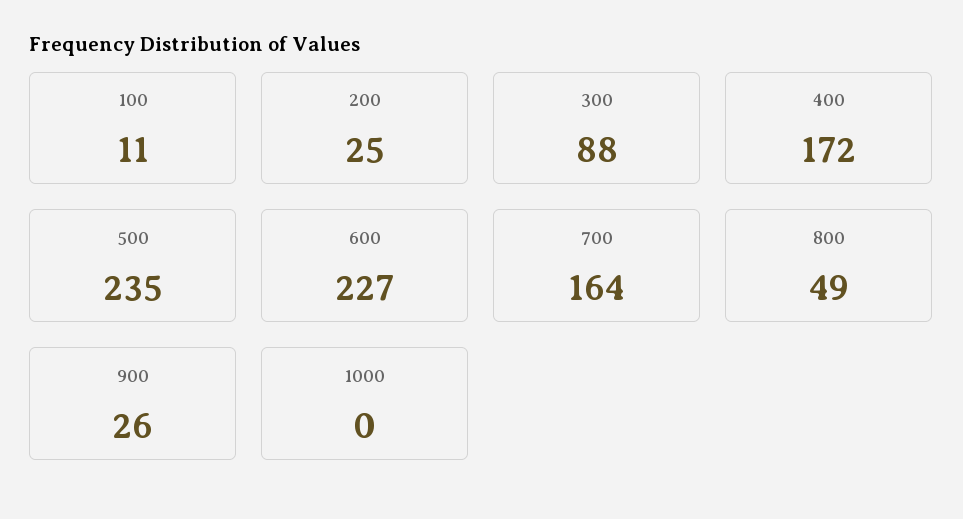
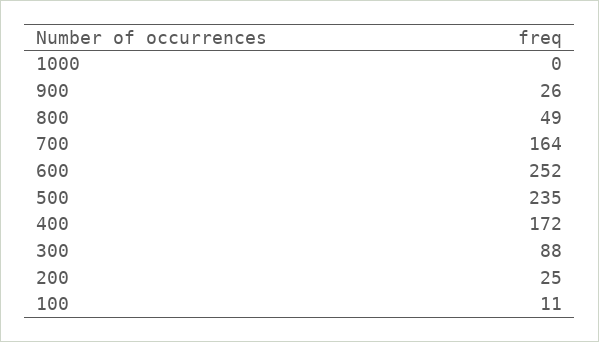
600: 227 -> 252

